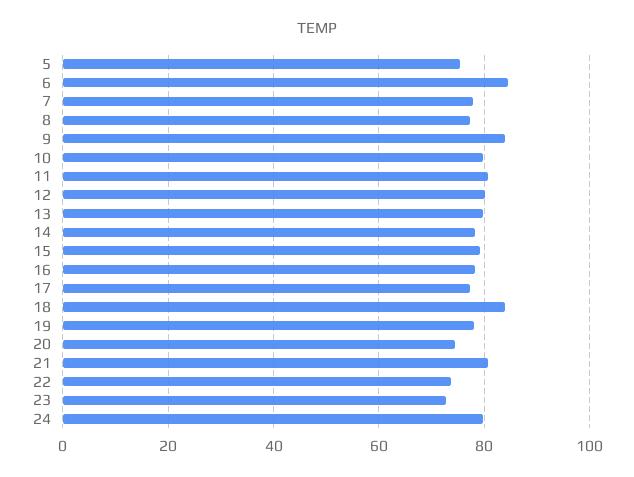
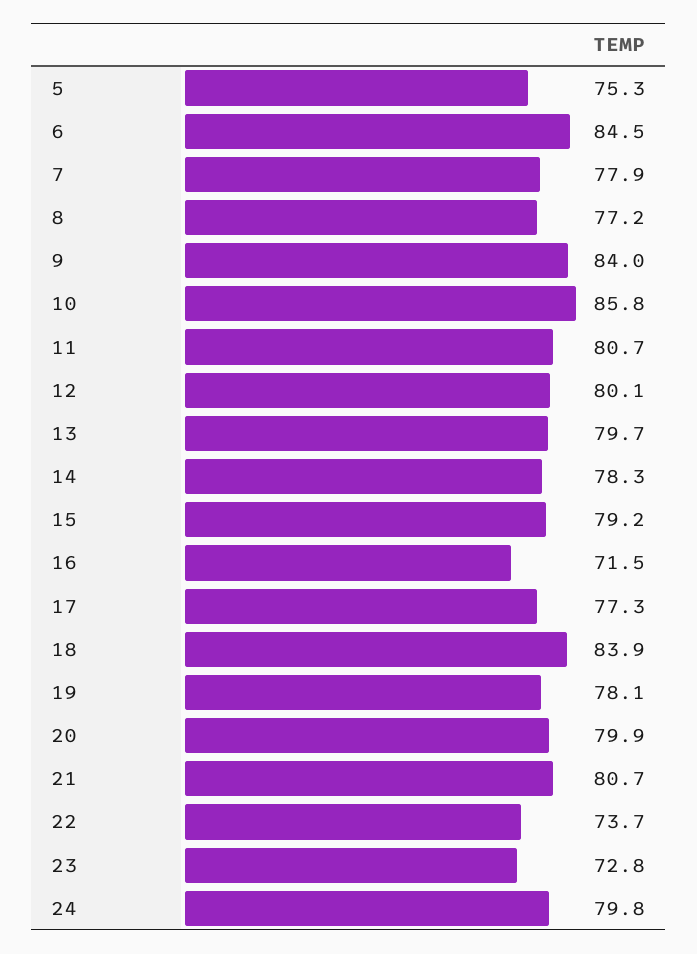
10: 80 -> 85.8
16: 78 -> 71.5
20: 74 -> 79.9

